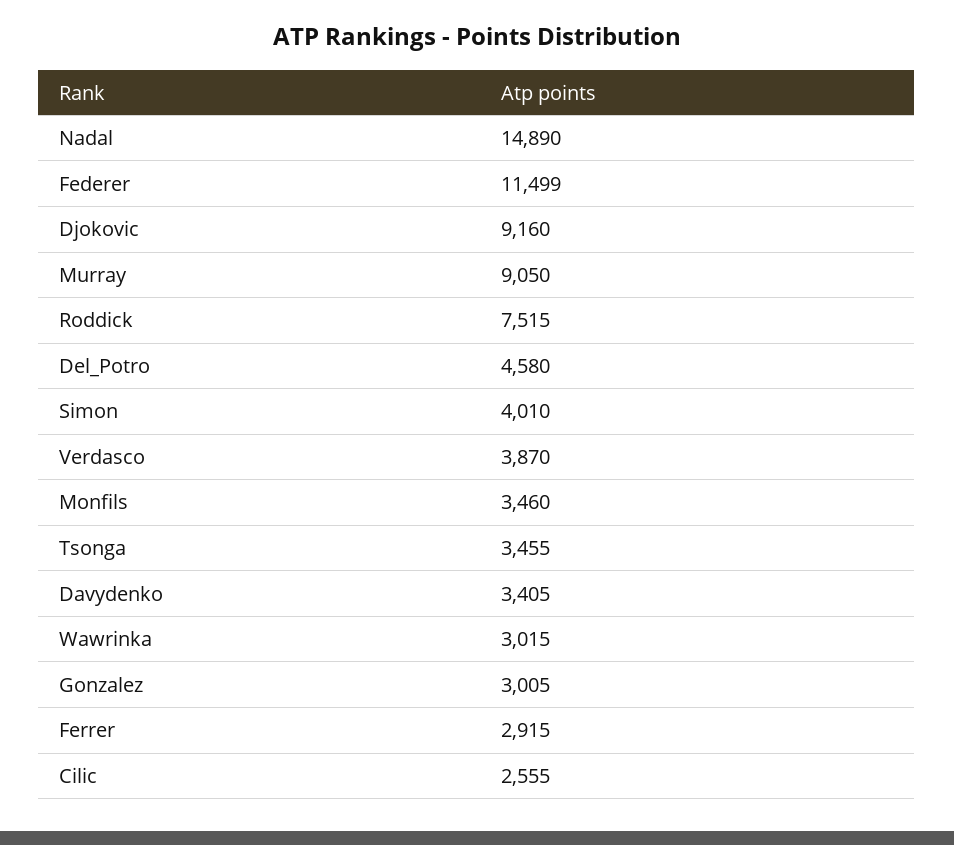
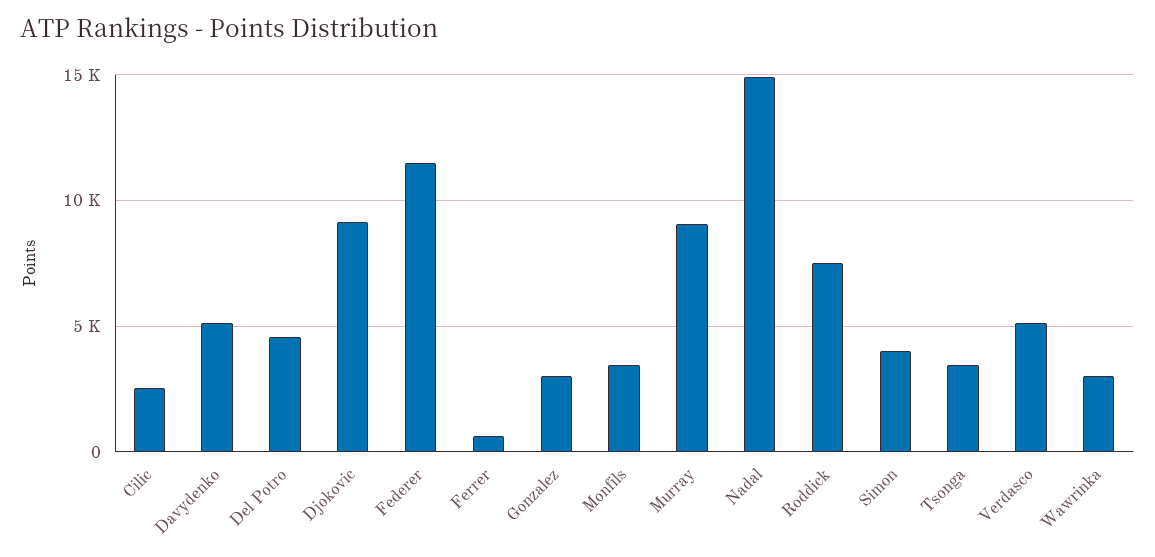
Verdasco: 3870 -> 5000
Davydenko: 3405 -> 5000
Ferrer: 2915 -> 500

